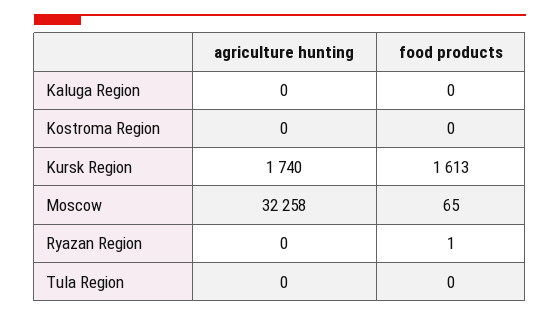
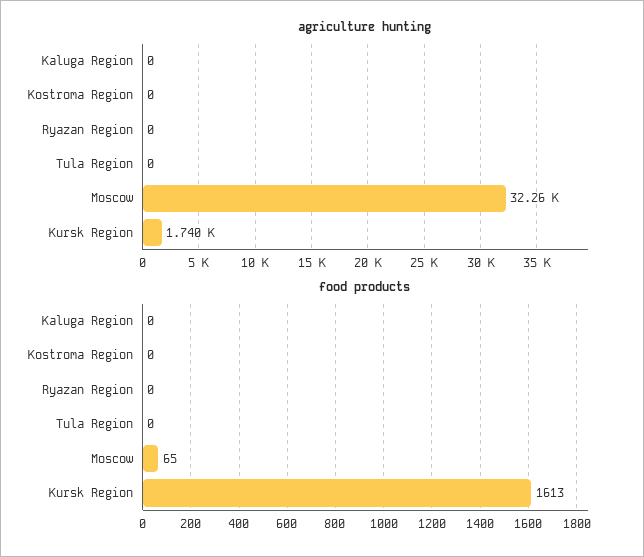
food products, Ryazan Region: 1 -> 0

